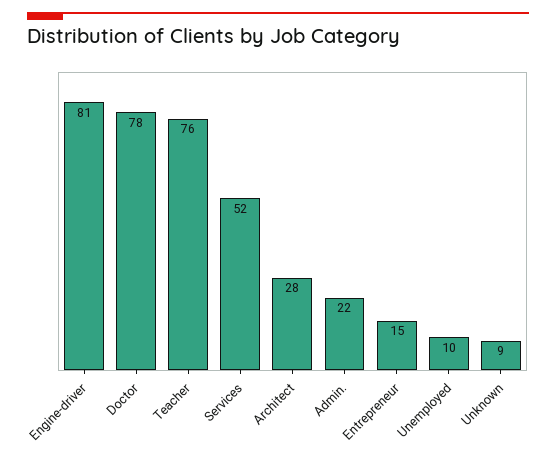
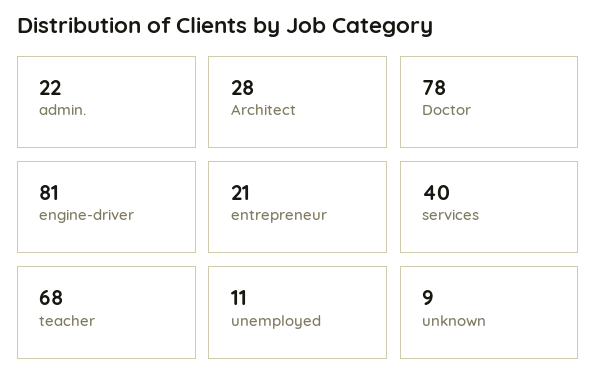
Teacher: 76 -> 68
Services: 52 -> 40
Entrepreneur: 15 -> 21
Unemployed: 10 -> 11

